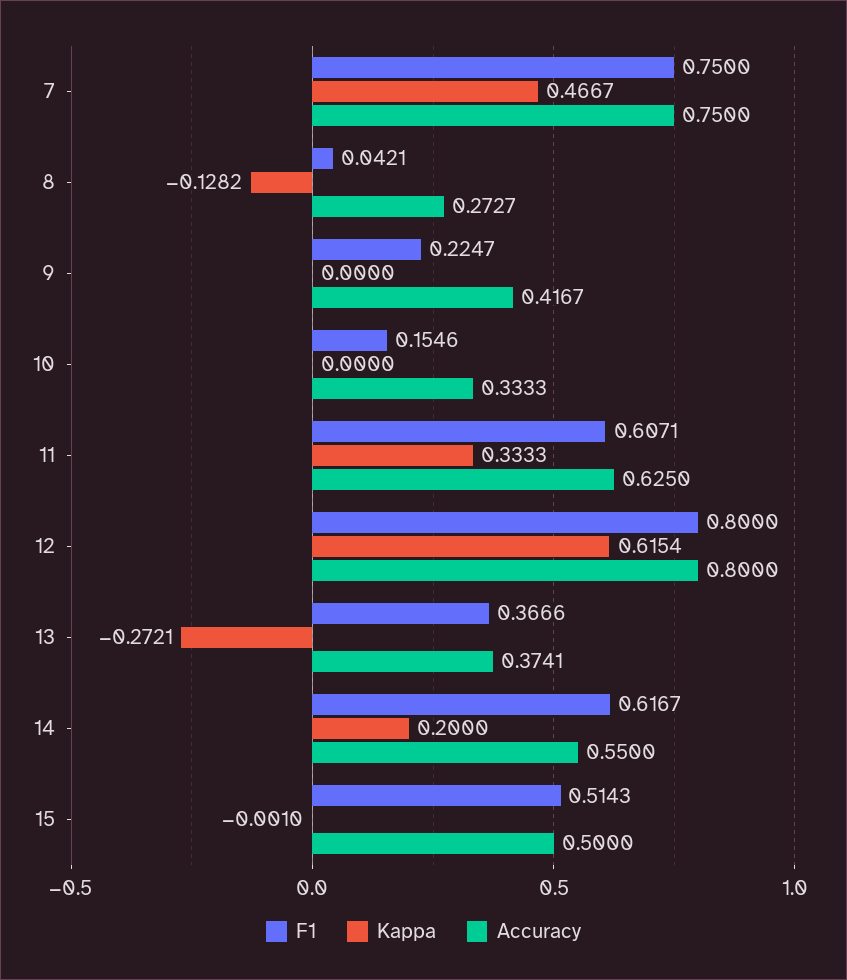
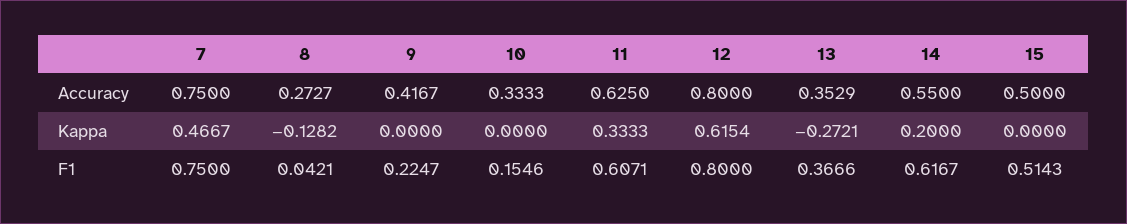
Accuracy, 13: 0.3741 -> 0.3529
Kappa, 15: -0.001 -> 0

